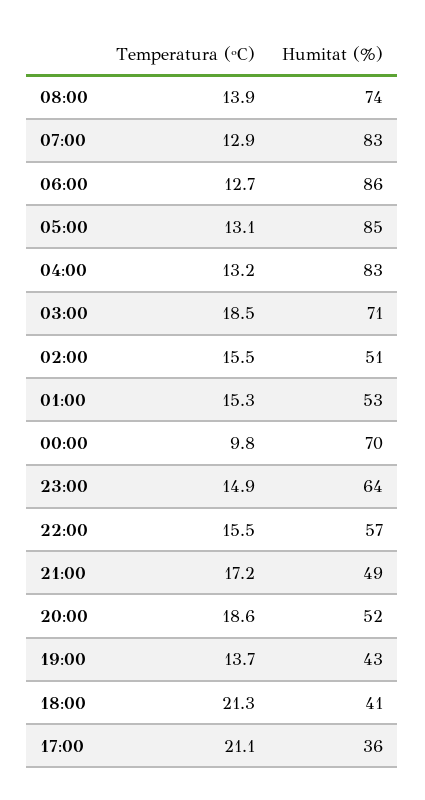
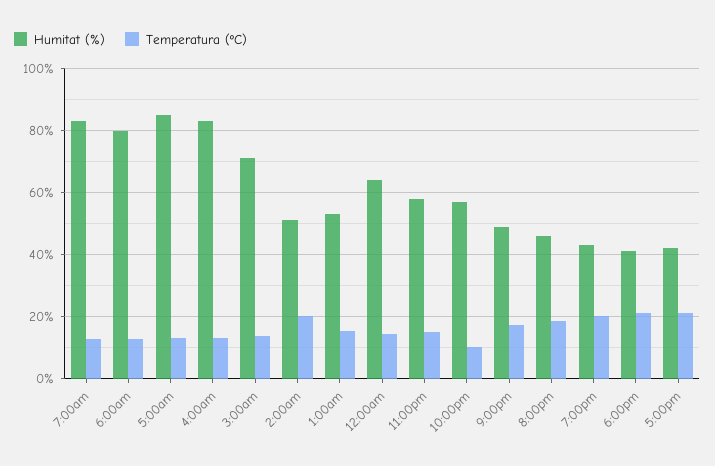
Temperatura (ºC), 08:00: 13.9 -> none
Humitat (%), 08:00: 74 -> none
Humitat (%), 06:00: 86 -> 80
Temperatura (ºC), 03:00: 18.5 -> 14
Temperatura (ºC), 02:00: 15.5 -> 20
Temperatura (ºC), 00:00: 9.8 -> 14
Humitat (%), 00:00: 70 -> 64
Humitat (%), 23:00: 64 -> 58
Temperatura (ºC), 22:00: 15.5 -> 10
Humitat (%), 20:00: 52 -> 46
Temperatura (ºC), 19:00: 13.7 -> 20
Humitat (%), 17:00: 36 -> 42

